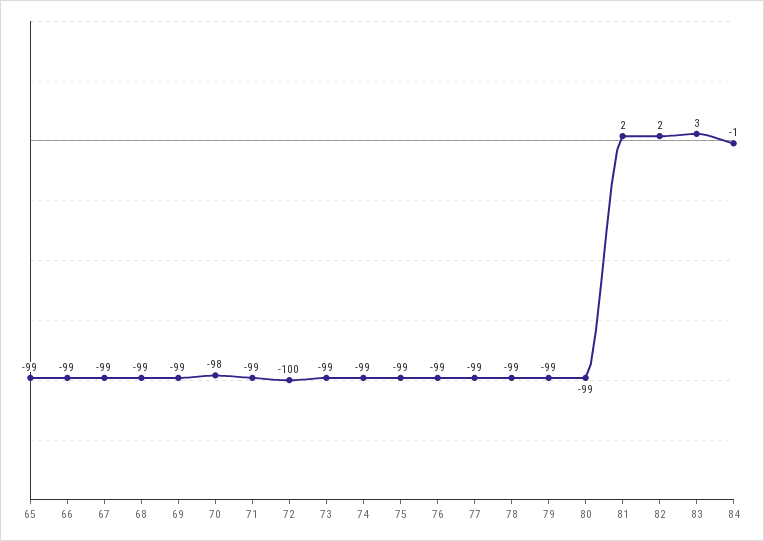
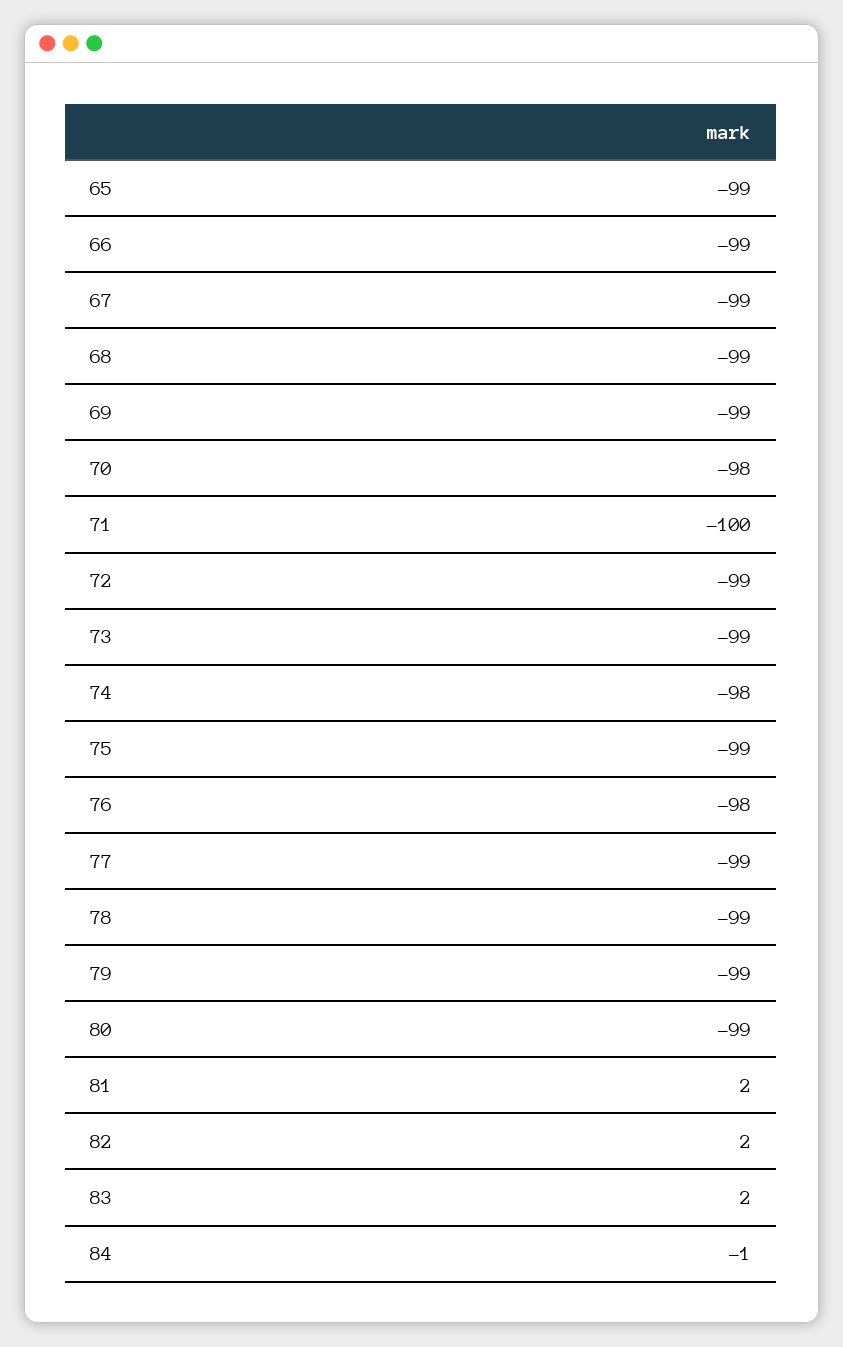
71: -99 -> -100
72: -100 -> -99
74: -99 -> -98
76: -99 -> -98
83: 3 -> 2

